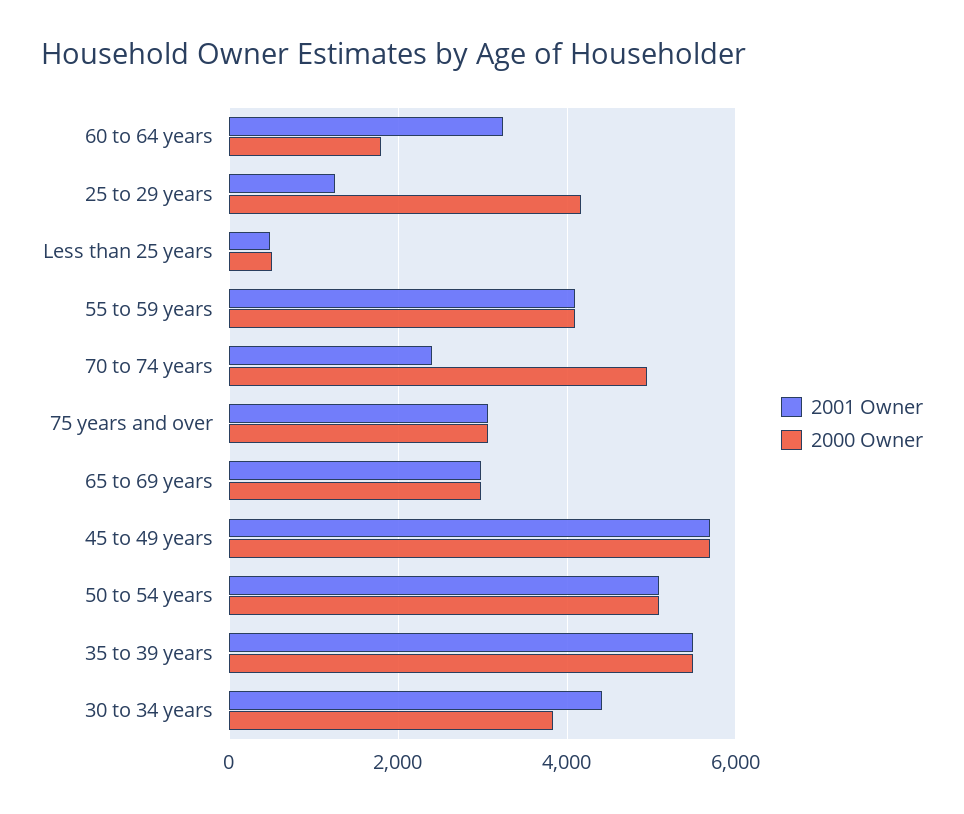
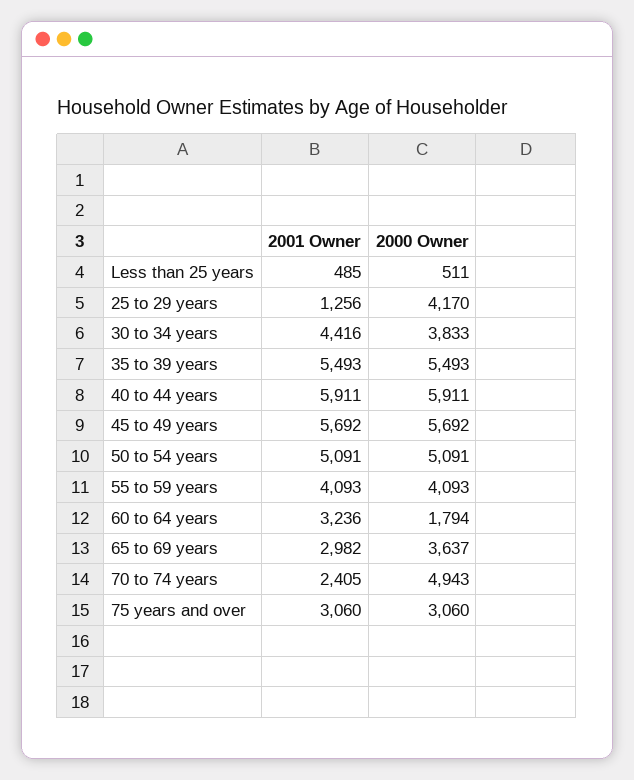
2000 Owner, 65 to 69 years: 3000 -> 3637
2001 Owner, 40 to 44 years: none -> 5911
2000 Owner, 40 to 44 years: none -> 5911

